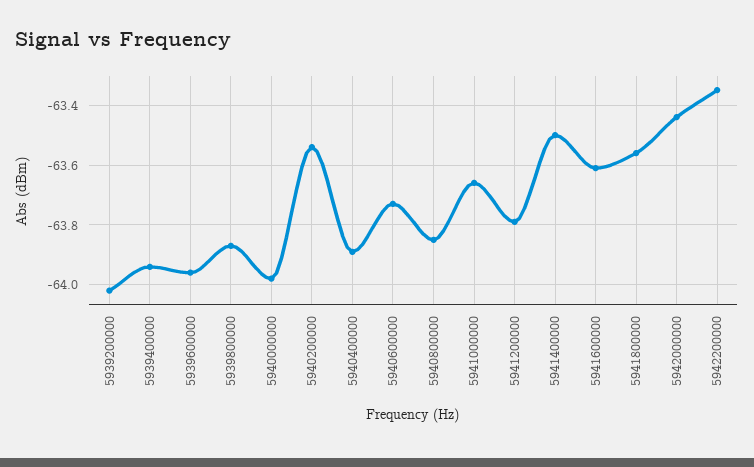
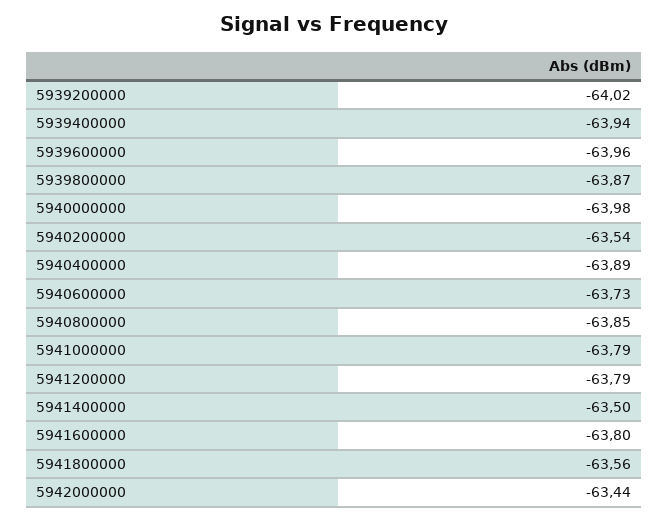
5941000000: -63.65 -> -63.79
5941600000: -63.6 -> -63.8
5942200000: -63.35 -> none

